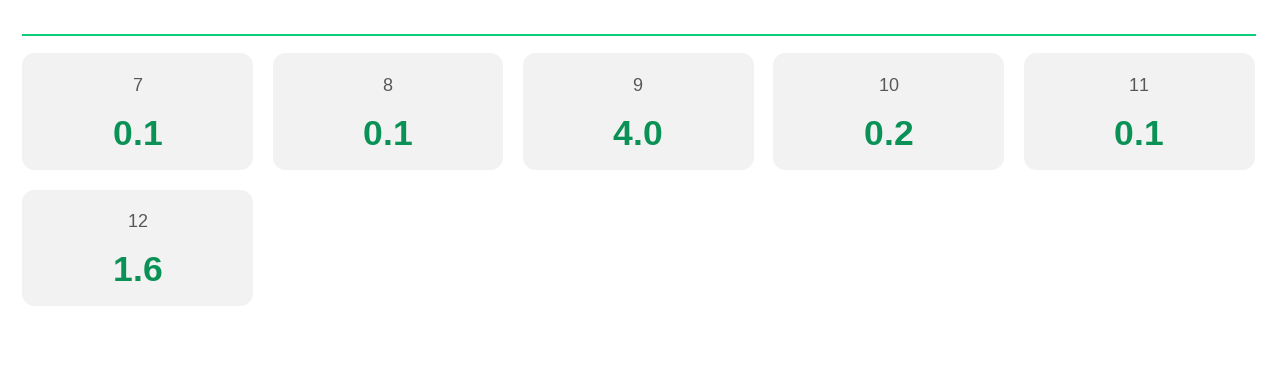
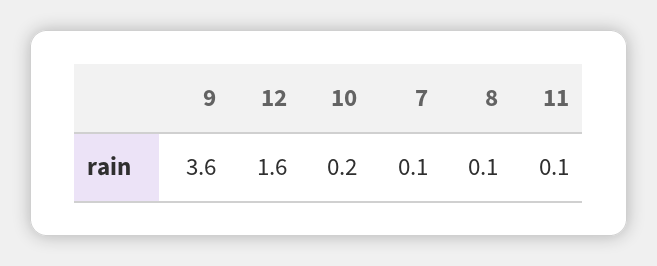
9: 4 -> 3.6

